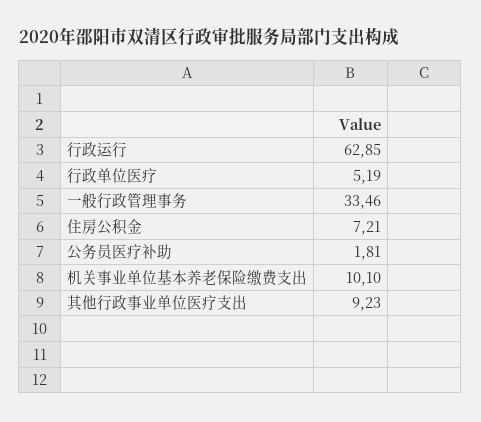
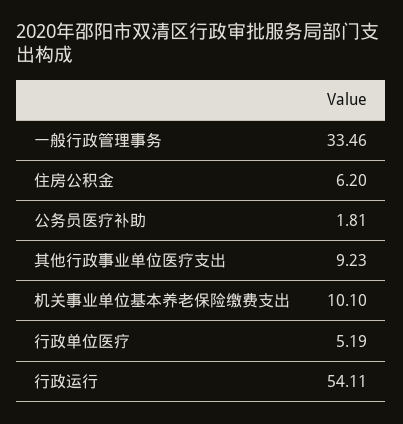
行政运行: 62.85 -> 54.11
住房公积金: 7.21 -> 6.2

